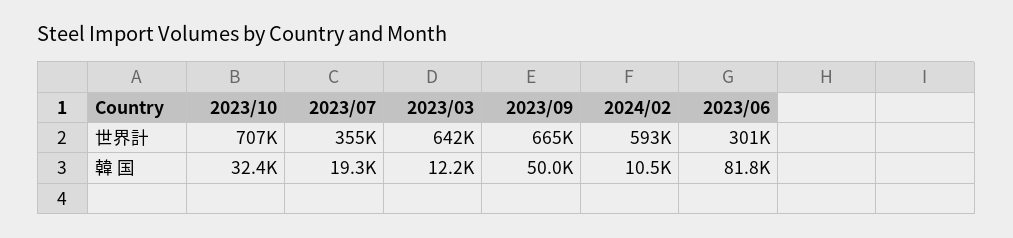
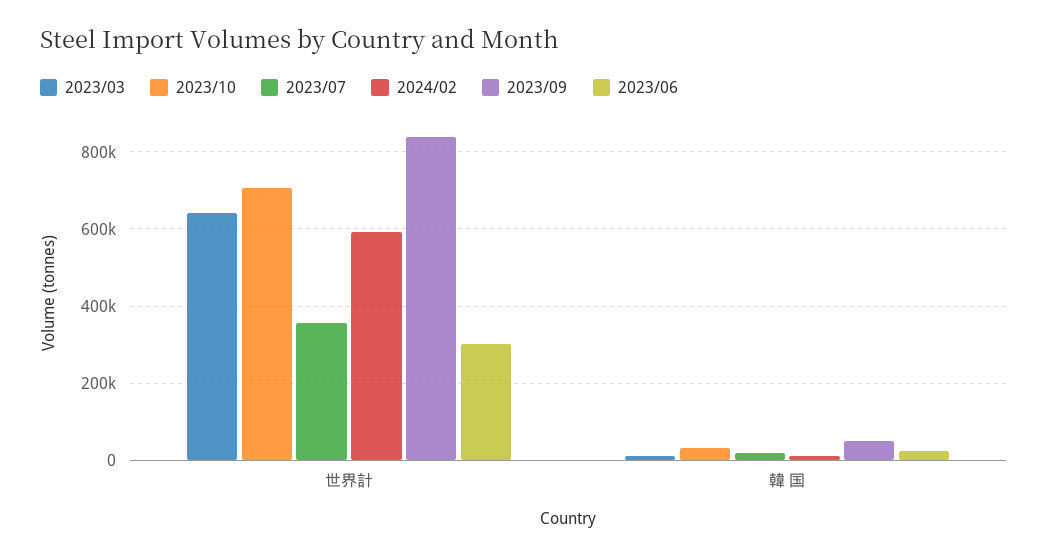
2023/09, 世界計: 665000 -> 840000
2023/06, 韓 国: 81800 -> 20000

